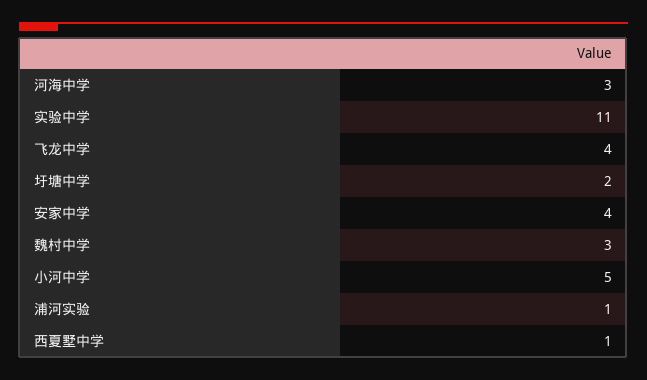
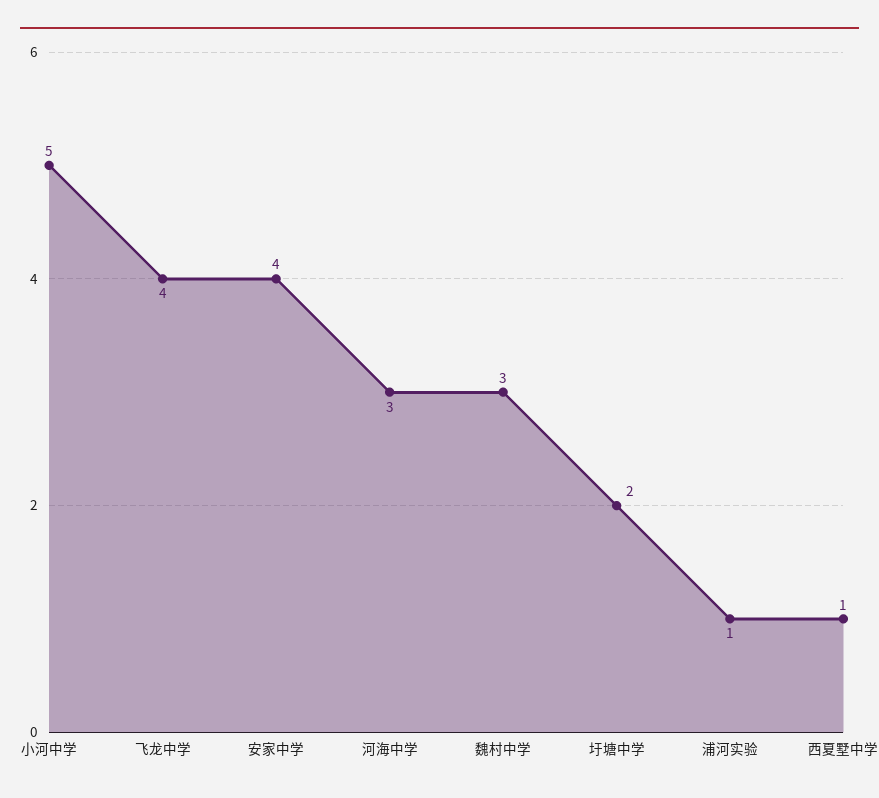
实验中学: 11 -> none

